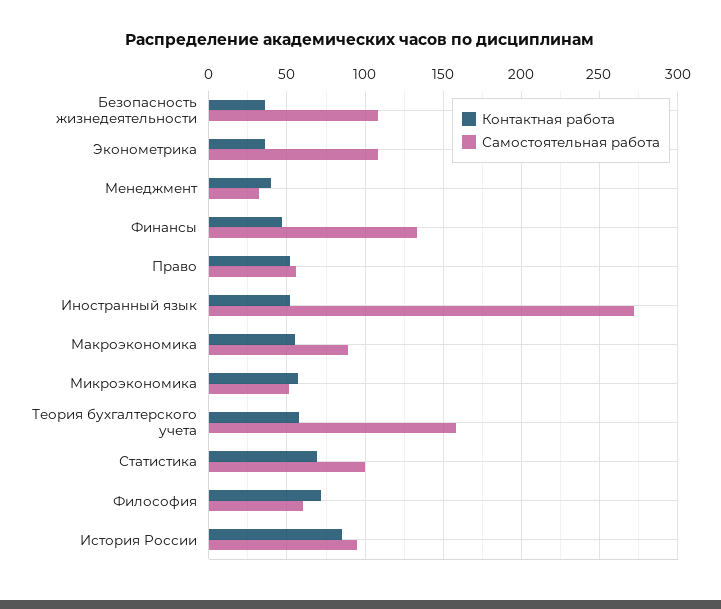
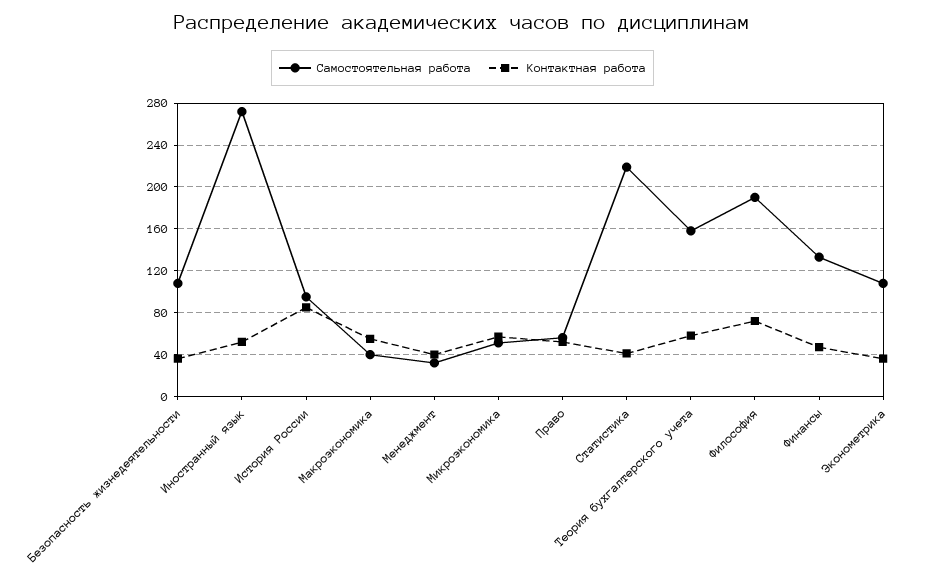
Самостоятельная работа, Макроэкономика: 90 -> 40
Контактная работа, Статистика: 70 -> 40
Самостоятельная работа, Статистика: 100 -> 220
Самостоятельная работа, Философия: 60 -> 190

